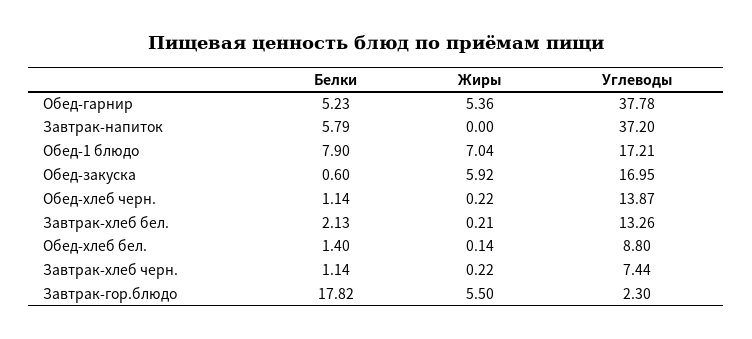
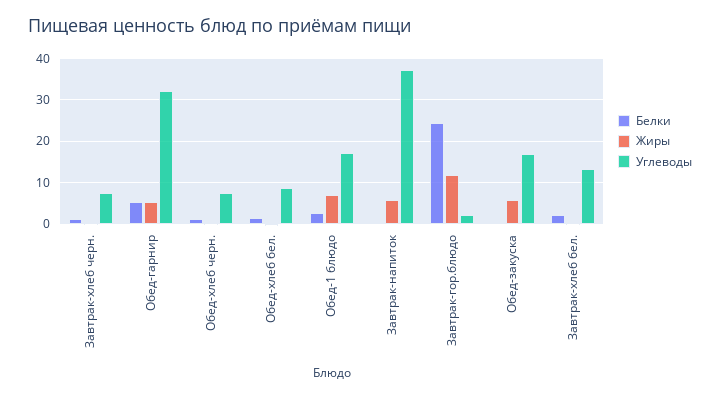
Углеводы, Обед-гарнир: 37.78 -> 32
Белки, Завтрак-напиток: 5.79 -> 0
Жиры, Завтрак-напиток: 0 -> 6
Белки, Обед-1 блюдо: 7.9 -> 2
Углеводы, Обед-хлеб черн.: 13.87 -> 8
Белки, Завтрак-гор.блюдо: 17.82 -> 24
Жиры, Завтрак-гор.блюдо: 5.5 -> 12

